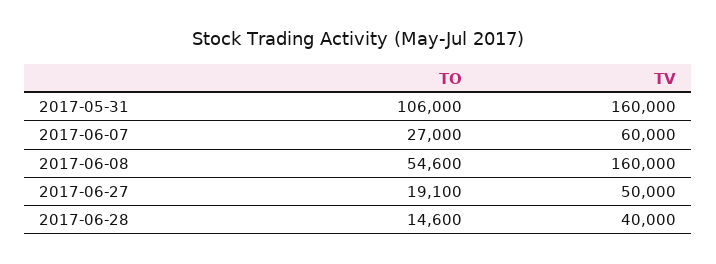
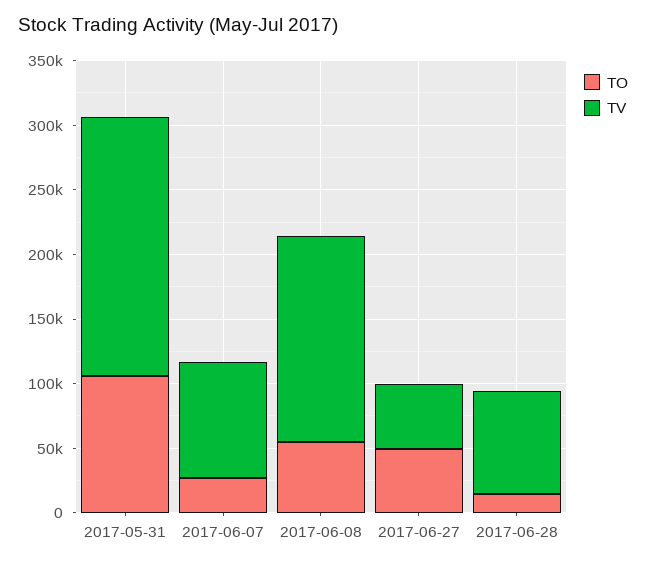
TV, 2017-05-31: 160000 -> 200000
TV, 2017-06-07: 60000 -> 90000
TO, 2017-06-27: 19100 -> 50000
TV, 2017-06-28: 40000 -> 80000

